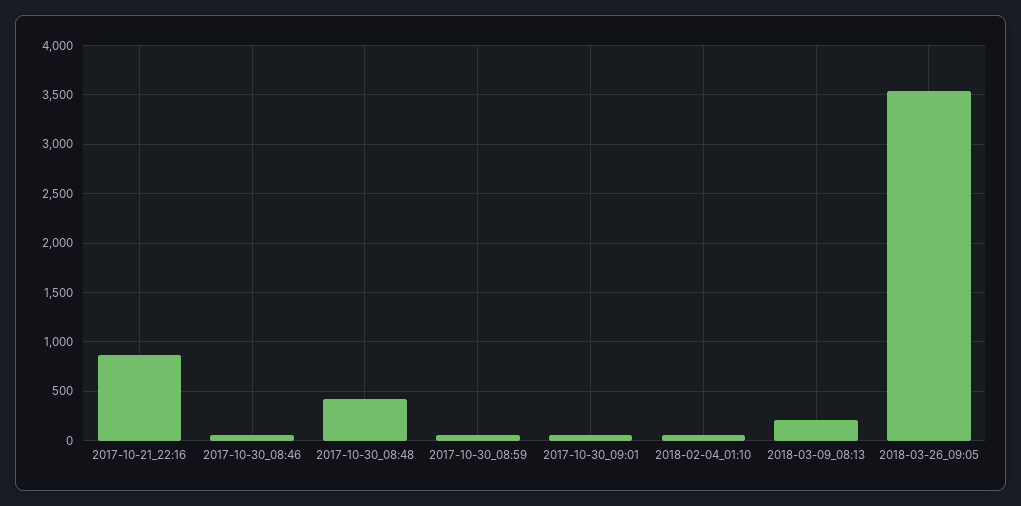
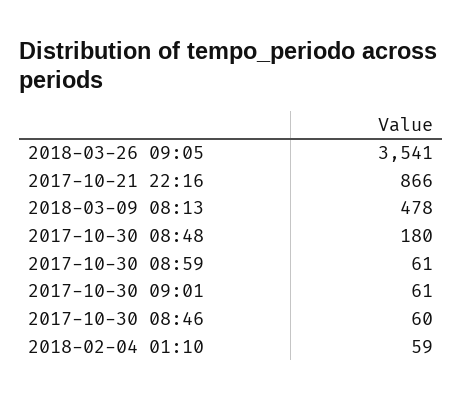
2017-10-30_08:48: 400 -> 180
2018-03-09_08:13: 200 -> 478

